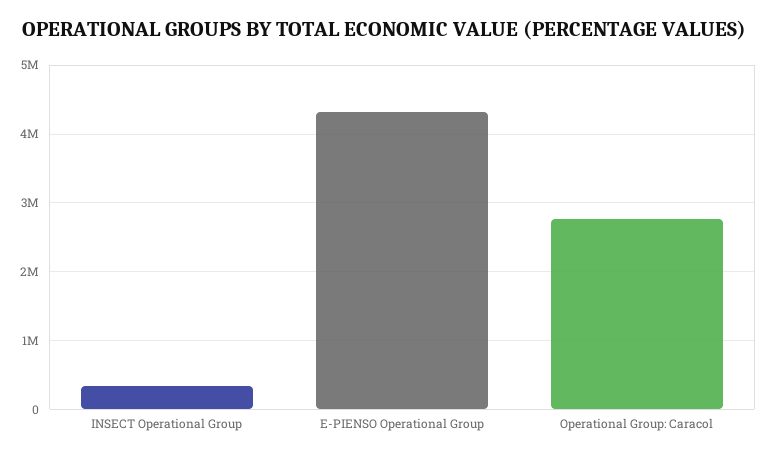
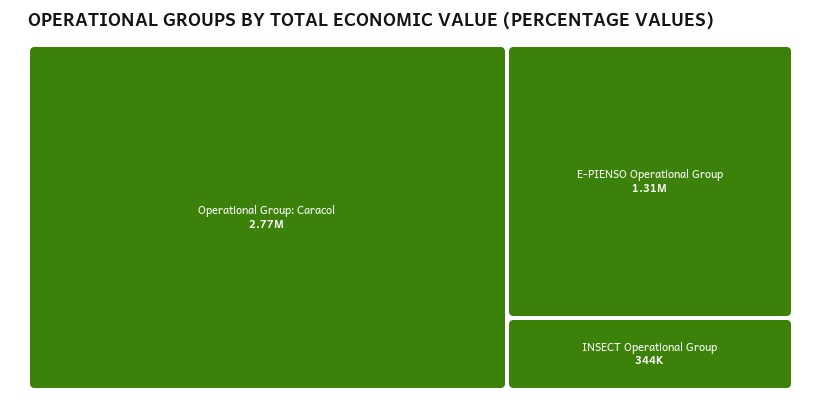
E-PIENSO Operational Group: 4300000 -> 1310000

